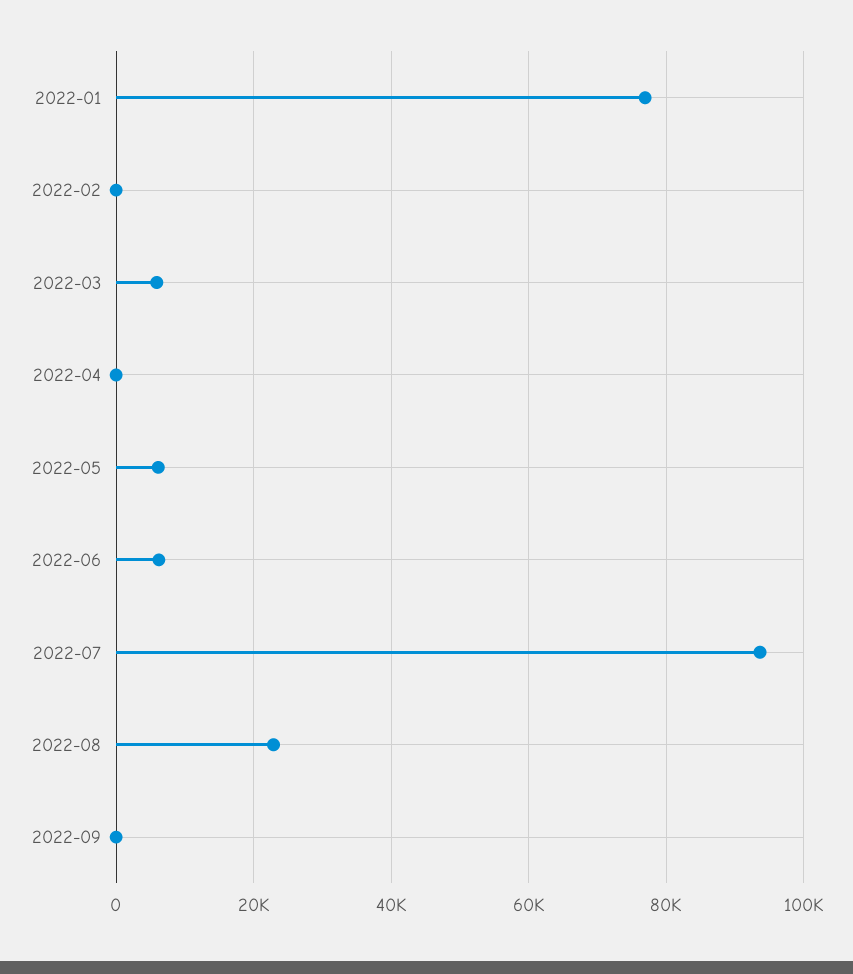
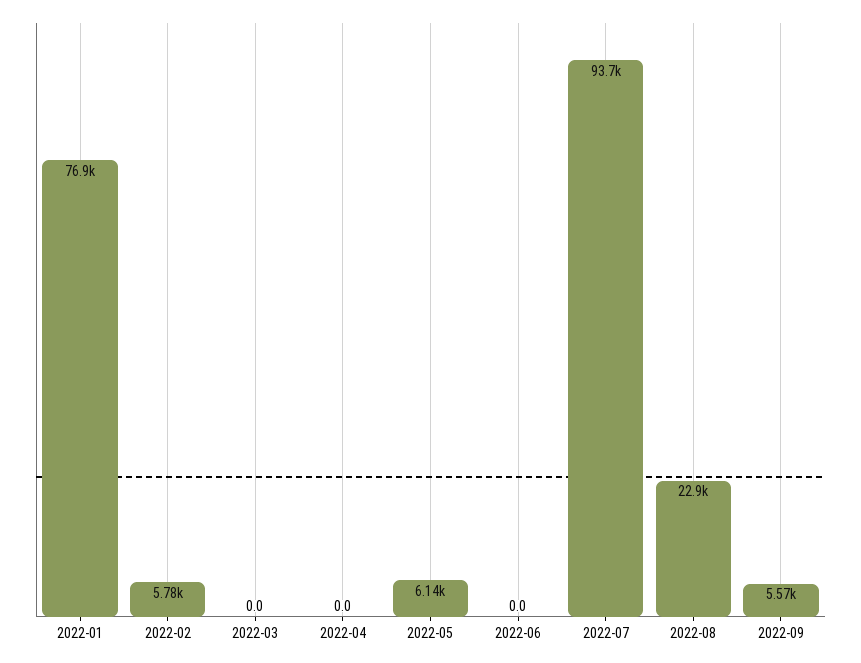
2022-02: 0 -> 5780
2022-03: 6000 -> 0
2022-06: 6000 -> 0
2022-09: 0 -> 5570

